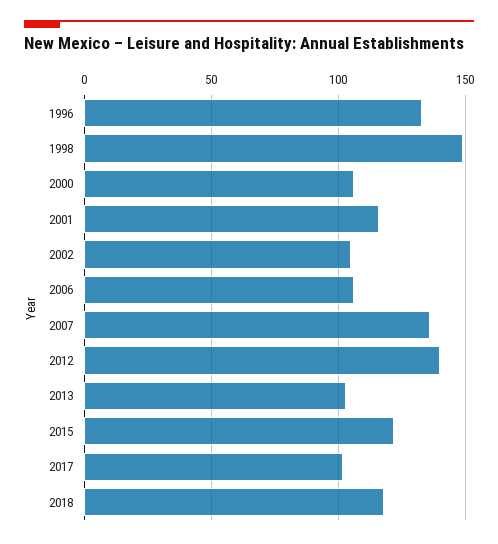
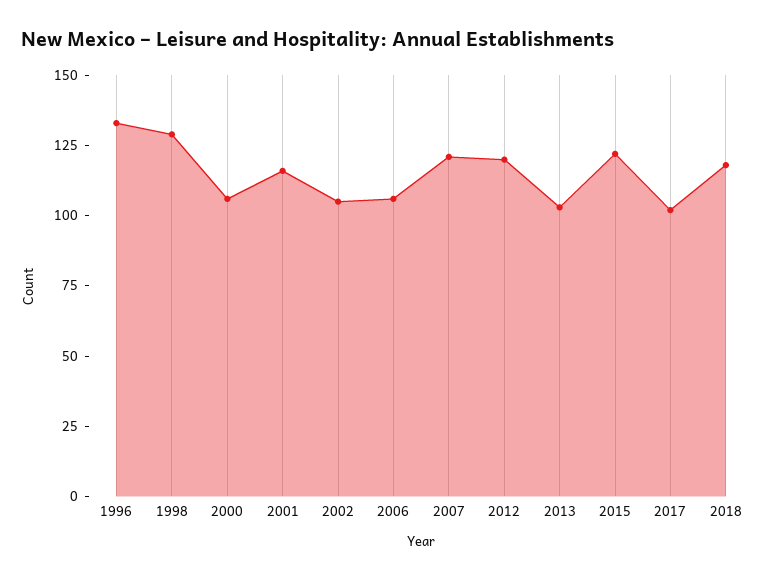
1998: 150 -> 130
2007: 135 -> 120
2012: 140 -> 120

